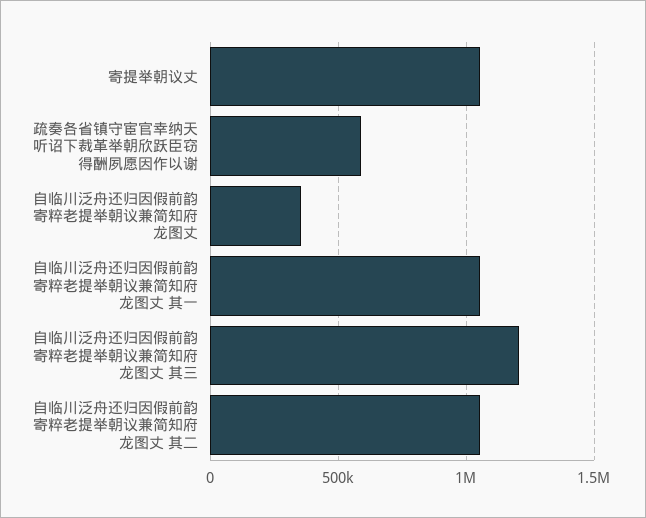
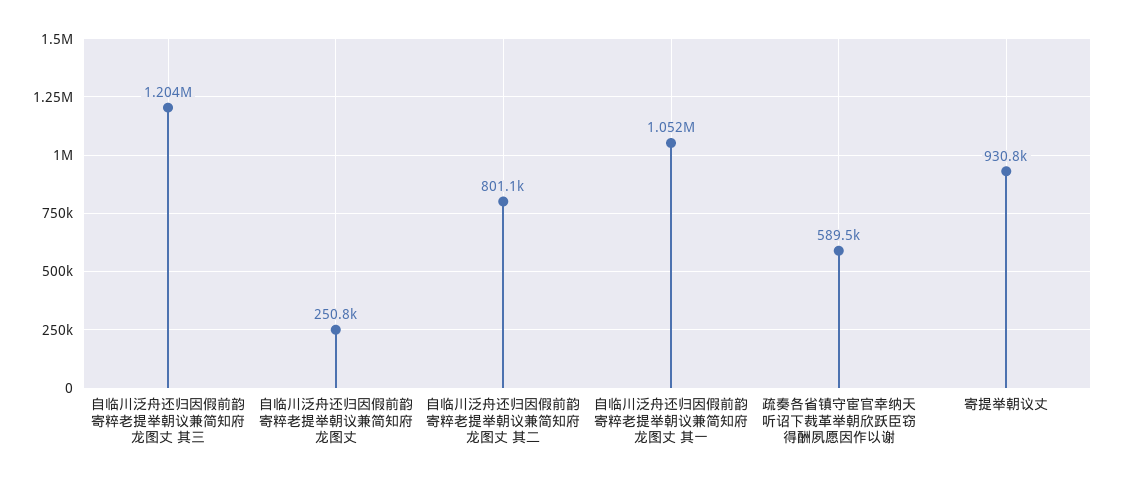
寄提举朝议丈: 1050000 -> 930800
自临川泛舟还归因假前韵寄粹老提举朝议兼简知府龙图丈: 350000 -> 250800
自临川泛舟还归因假前韵寄粹老提举朝议兼简知府龙图丈 其二: 1050000 -> 801100

